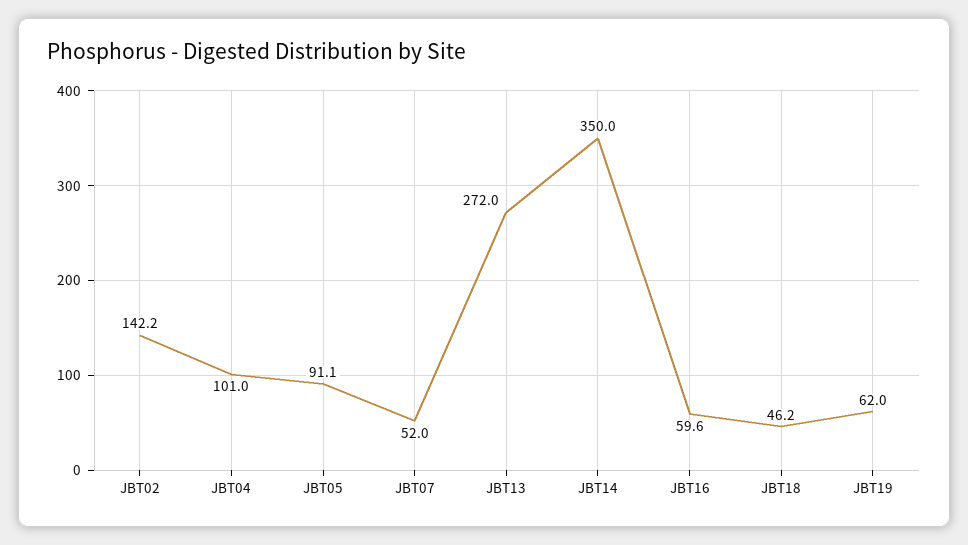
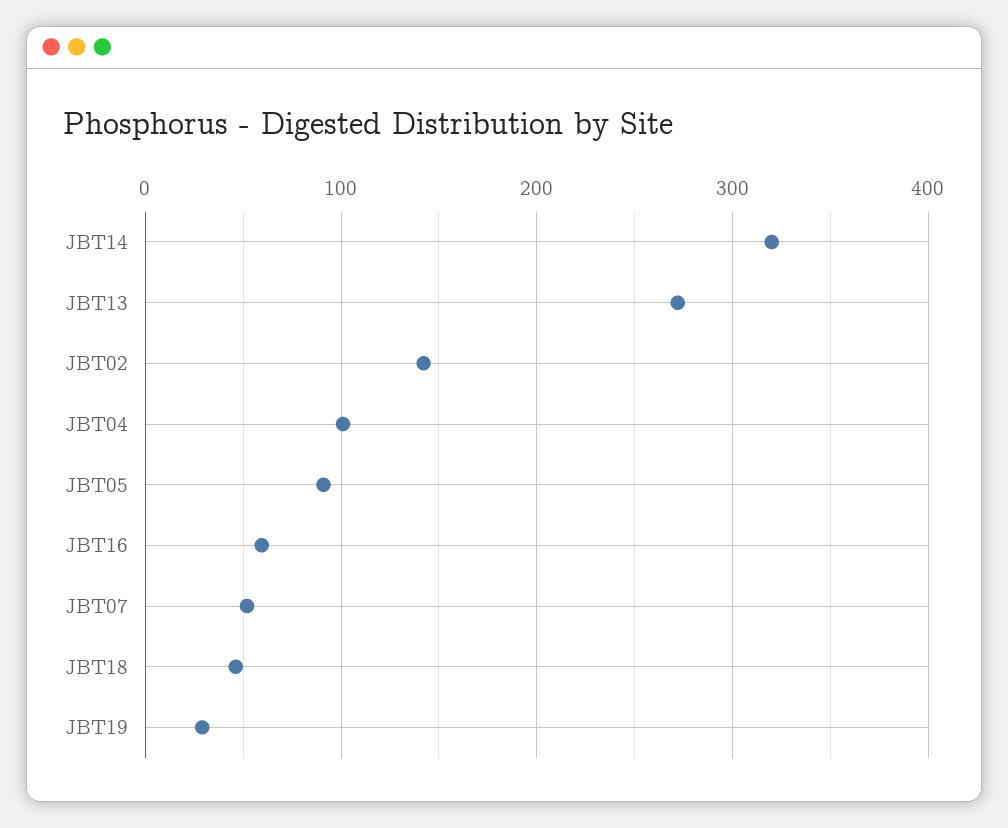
JBT14: 350 -> 320
JBT19: 62 -> 30

